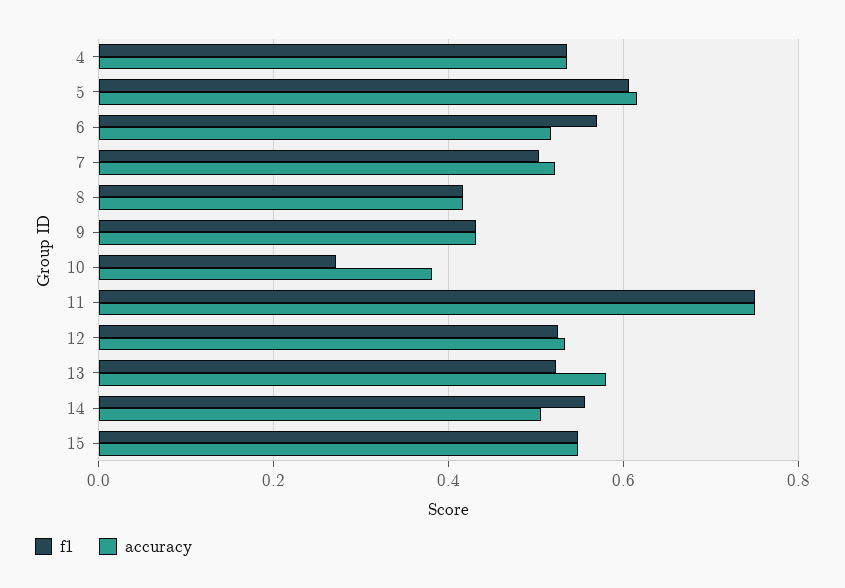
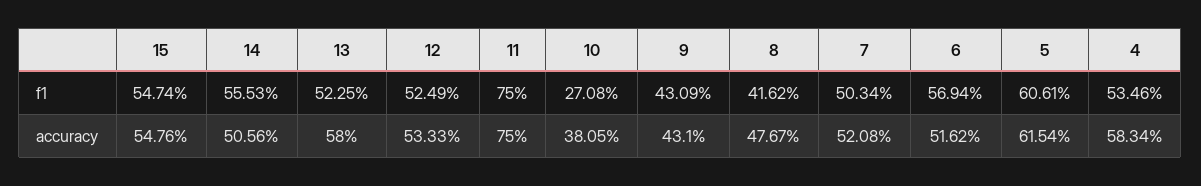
accuracy, 4: 0.54 -> 0.5834
accuracy, 8: 0.42 -> 0.4767

